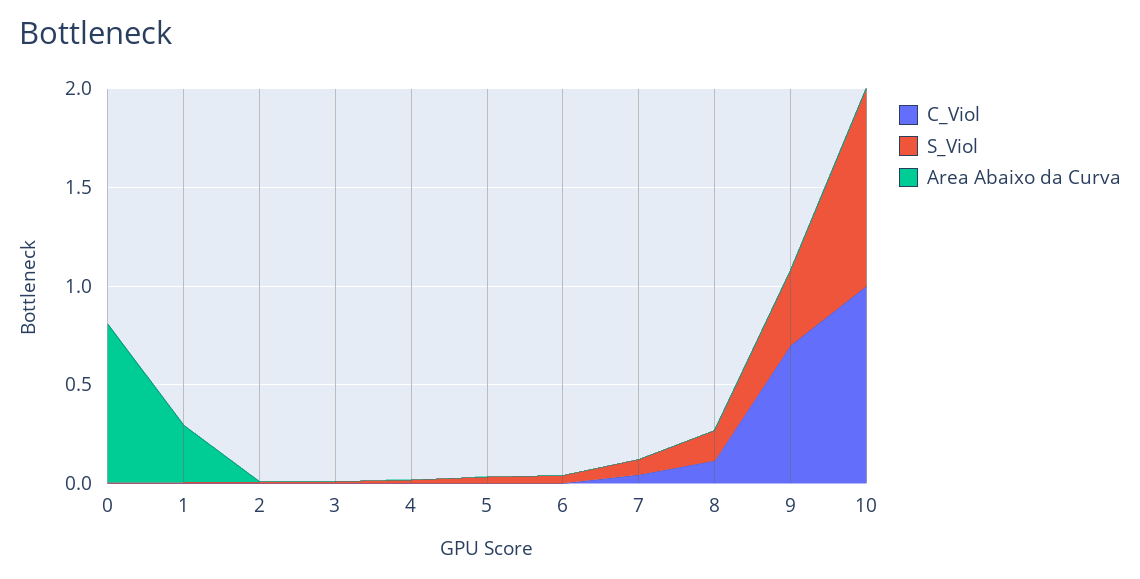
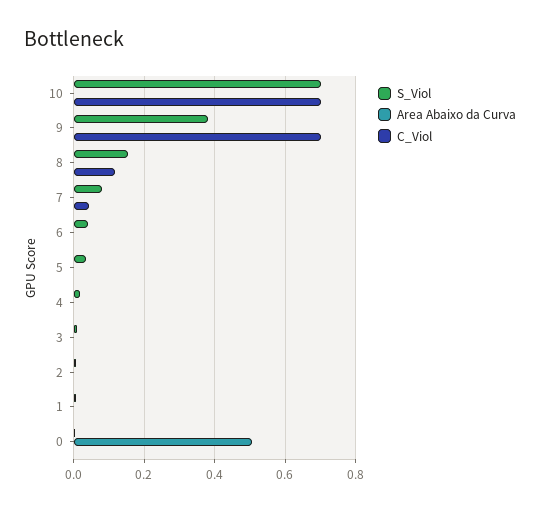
Area Abaixo da Curva, 0: 0.8 -> 0.5
Area Abaixo da Curva, 1: 0.3 -> 0
C_Viol, 10: 1 -> 0.7
S_Viol, 10: 1 -> 0.7

